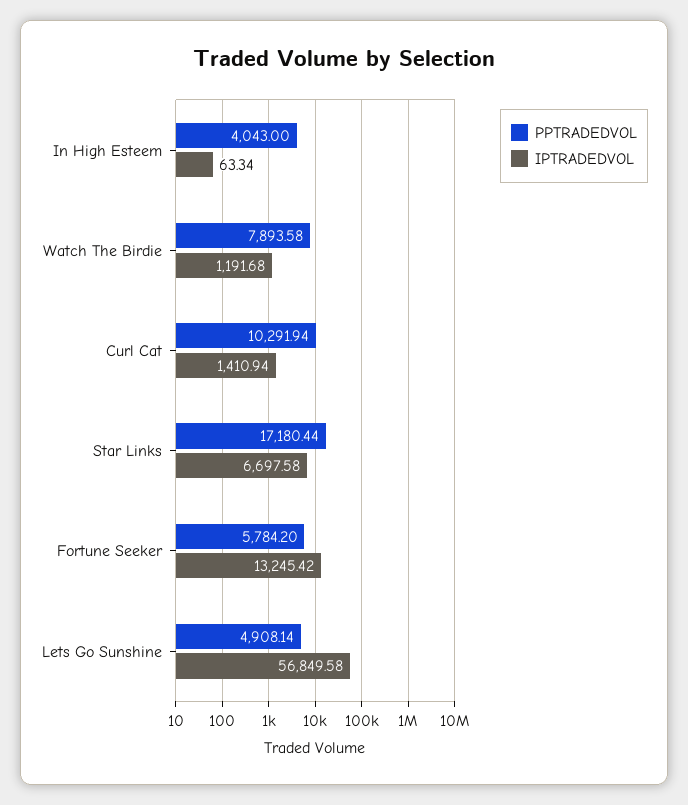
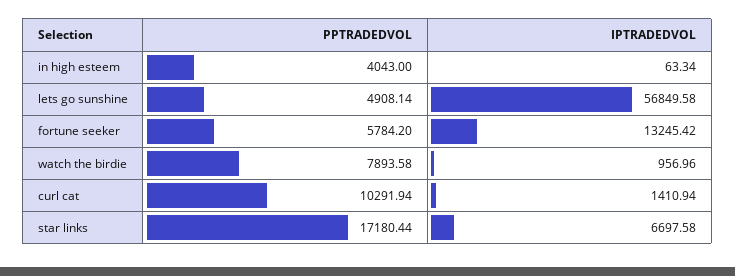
IPTRADEDVOL, Watch The Birdie: 1191.68 -> 956.96

